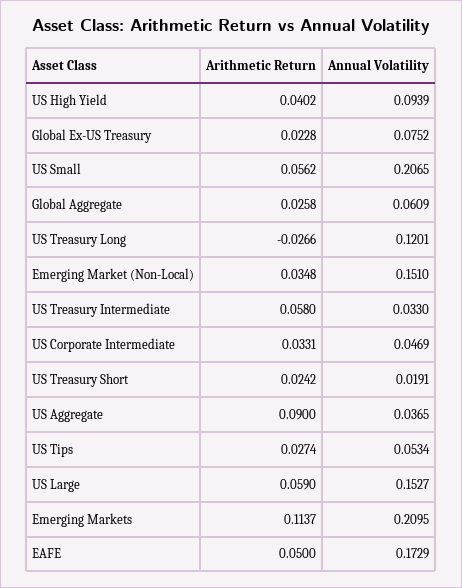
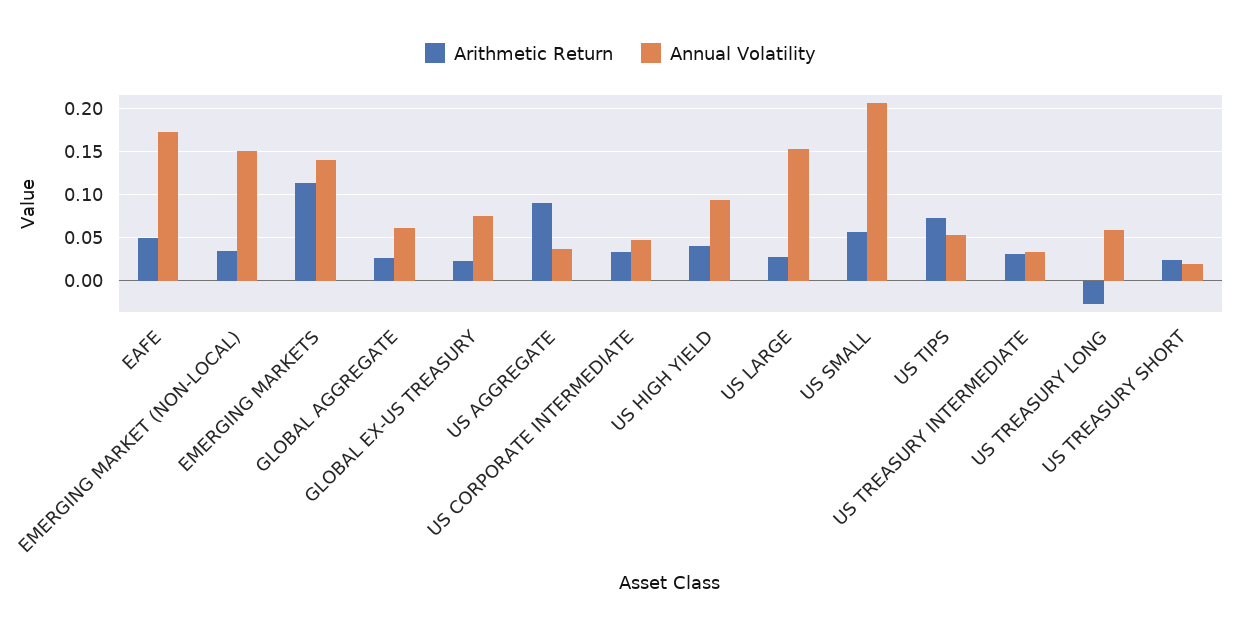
Annual Volatility, US Treasury Long: 0.1201 -> 0.06
Arithmetic Return, US Treasury Intermediate: 0.058 -> 0.03
Arithmetic Return, US Tips: 0.0274 -> 0.07
Arithmetic Return, US Large: 0.059 -> 0.03
Annual Volatility, Emerging Markets: 0.2095 -> 0.14

